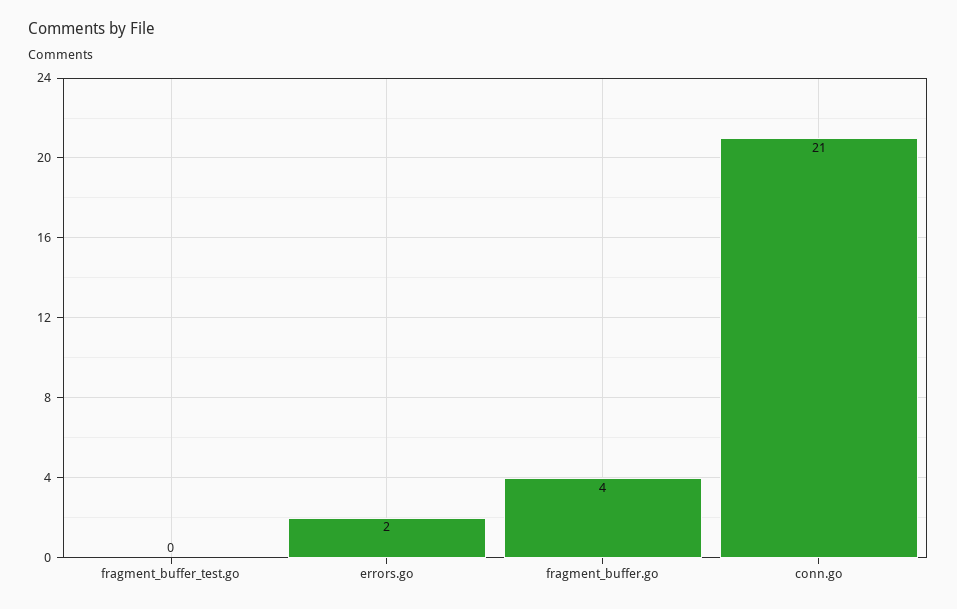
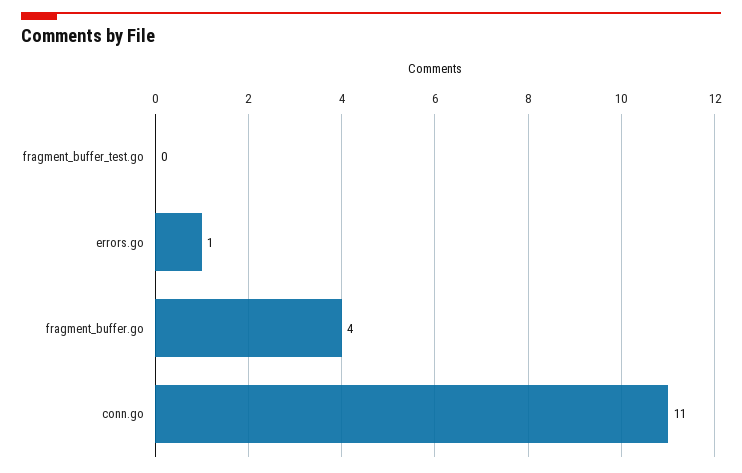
errors.go: 2 -> 1
conn.go: 21 -> 11

